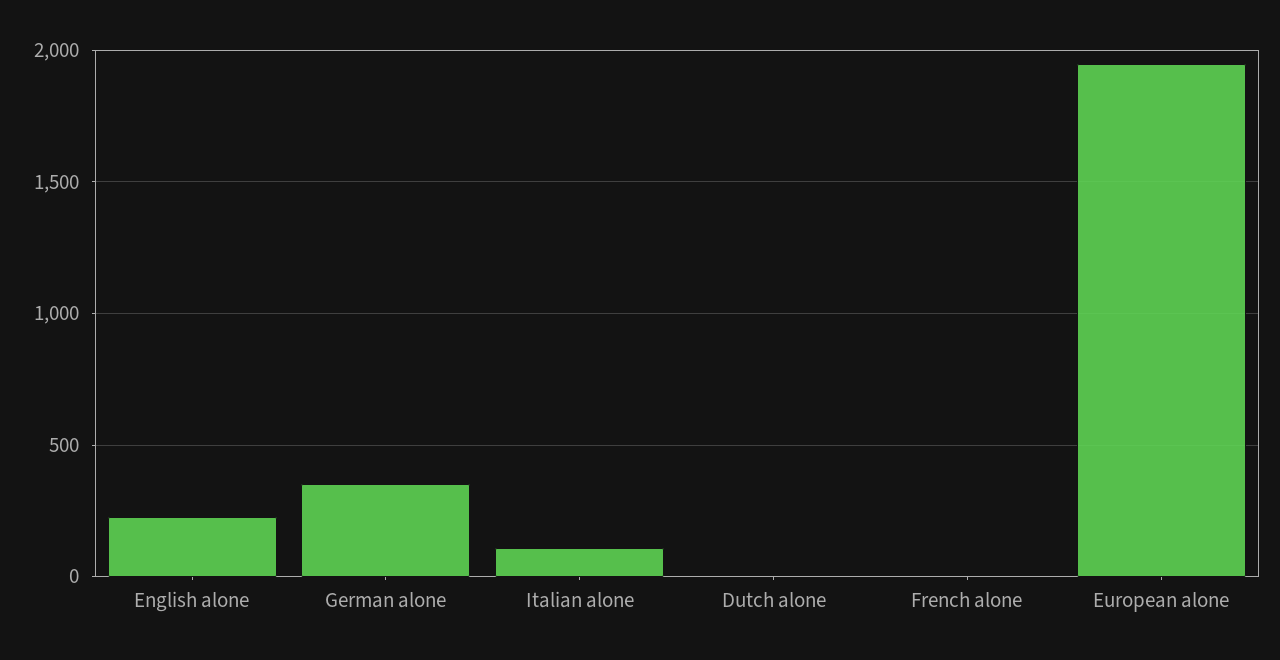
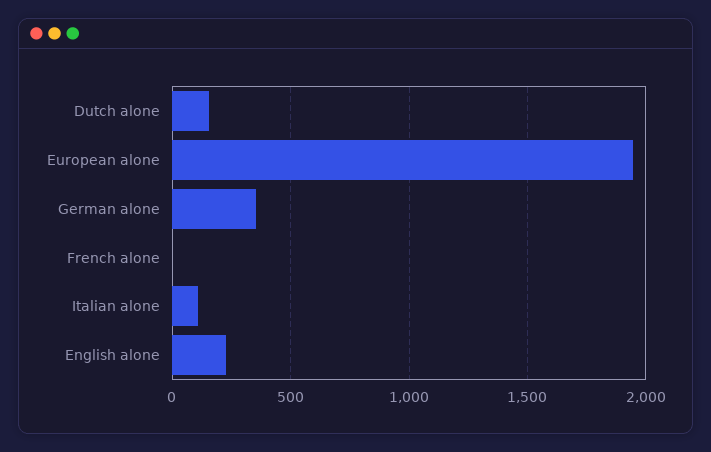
Dutch alone: 0 -> 150

